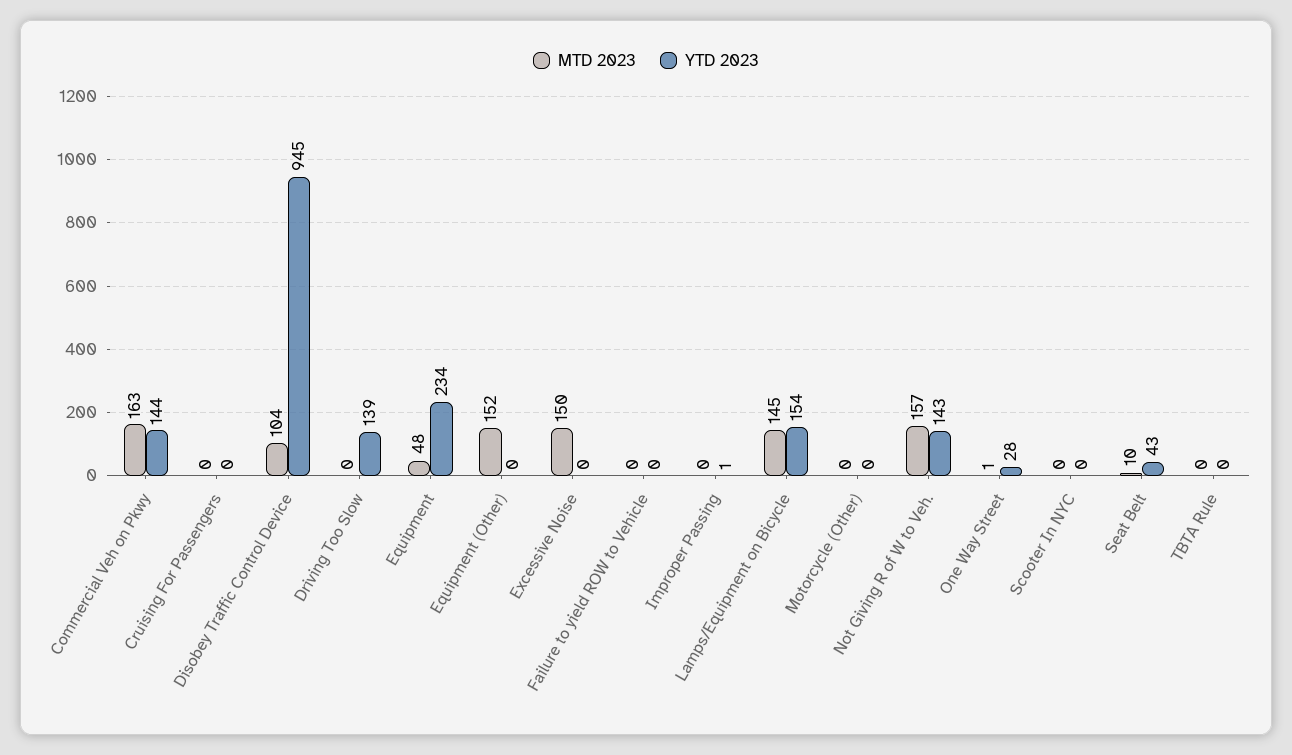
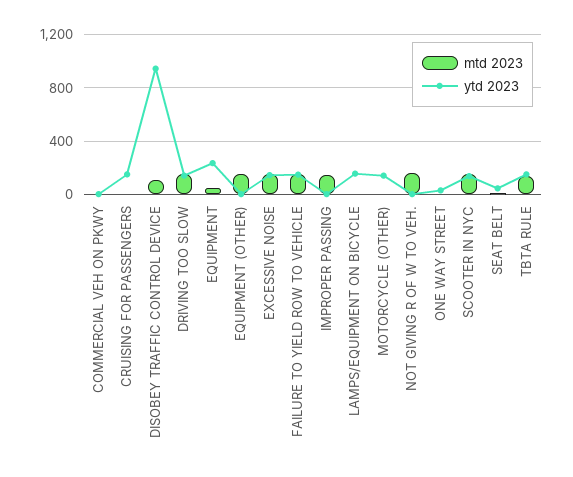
MTD 2023, Commercial Veh on Pkwy: 163 -> 0
YTD 2023, Commercial Veh on Pkwy: 144 -> 0
YTD 2023, Cruising For Passengers: 0 -> 150
MTD 2023, Driving Too Slow: 0 -> 150
YTD 2023, Excessive Noise: 0 -> 150
MTD 2023, Failure to yield ROW to Vehicle: 0 -> 150
YTD 2023, Failure to yield ROW to Vehicle: 0 -> 150
MTD 2023, Improper Passing: 0 -> 150
MTD 2023, Lamps/Equipment on Bicycle: 145 -> 0
YTD 2023, Motorcycle (Other): 0 -> 150
YTD 2023, Not Giving R of W to Veh.: 143 -> 0
MTD 2023, Scooter In NYC: 0 -> 150
YTD 2023, Scooter In NYC: 0 -> 150
MTD 2023, TBTA Rule: 0 -> 150
YTD 2023, TBTA Rule: 0 -> 150

